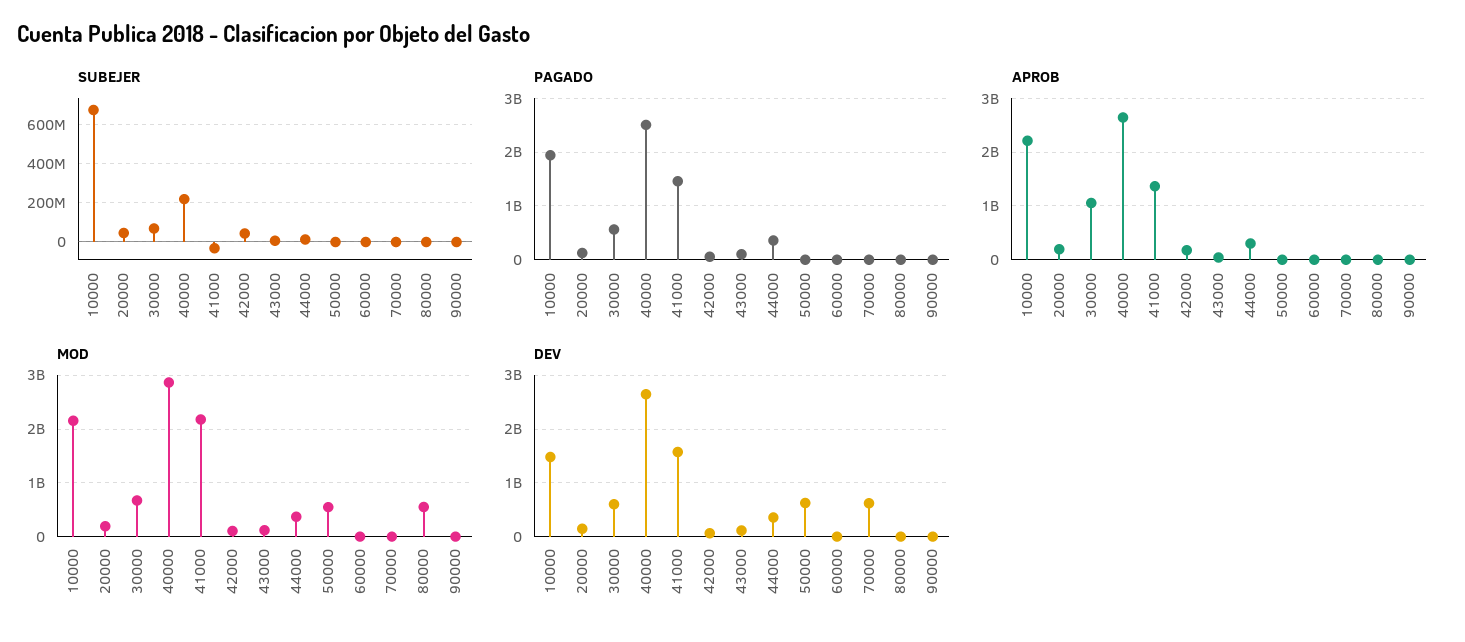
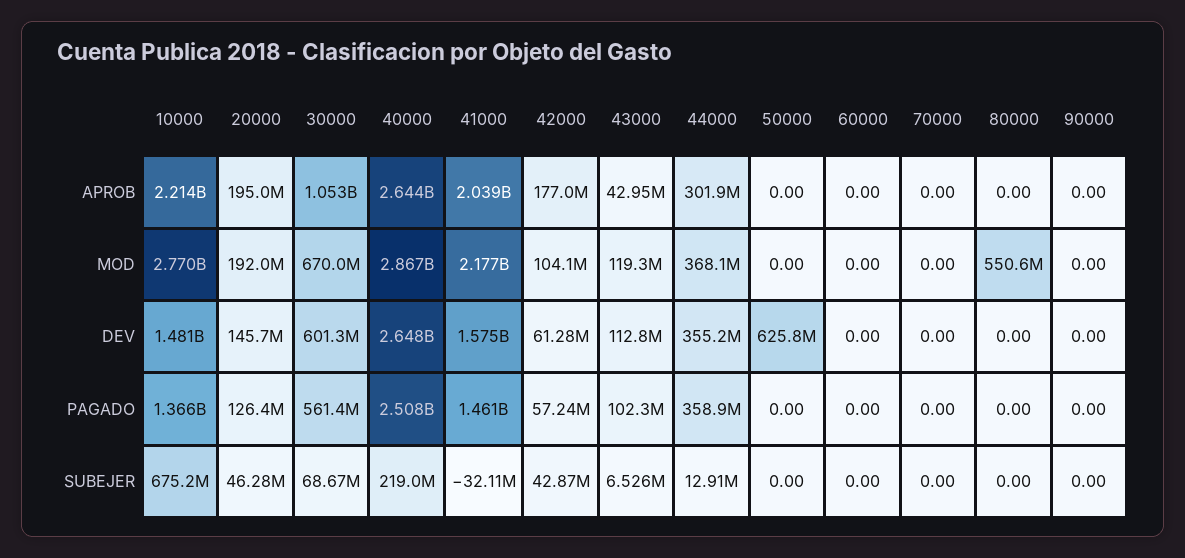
PAGADO, 10000: 2000000000 -> 1366000000
APROB, 41000: 1400000000 -> 2039000000
MOD, 10000: 2200000000 -> 2770000000
MOD, 50000: 600000000 -> 0
DEV, 70000: 600000000 -> 0

